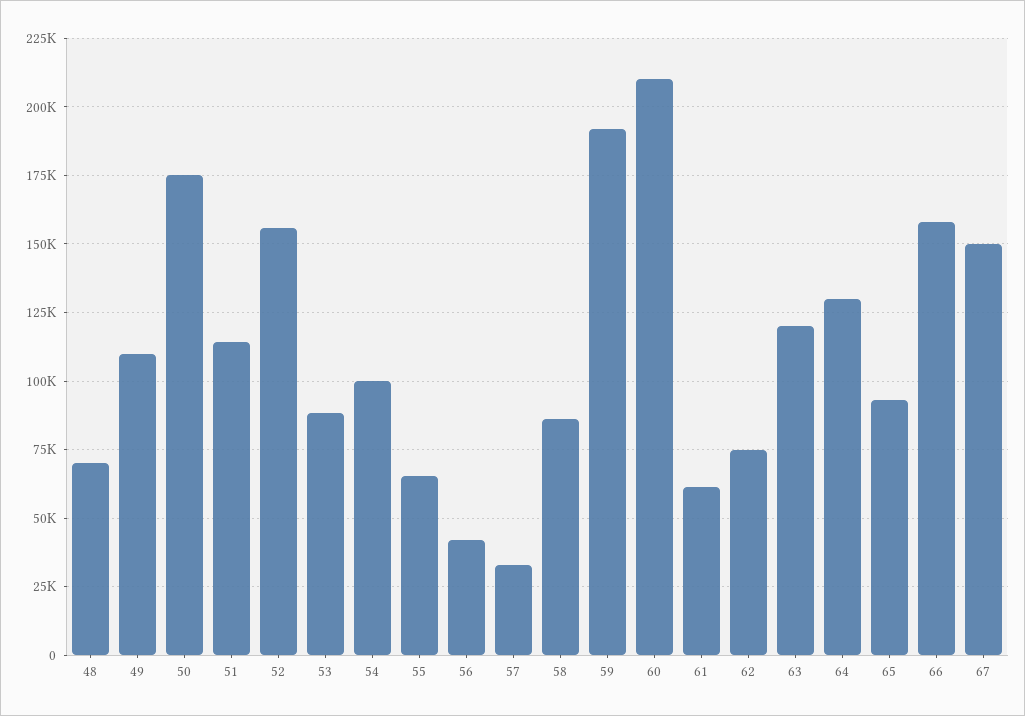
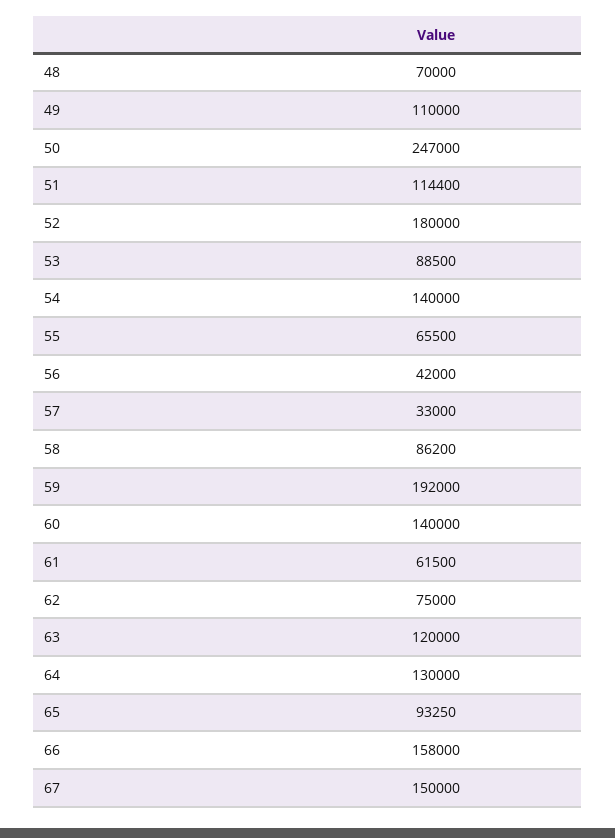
50: 175000 -> 247000
52: 155000 -> 180000
54: 100000 -> 140000
60: 210000 -> 140000

